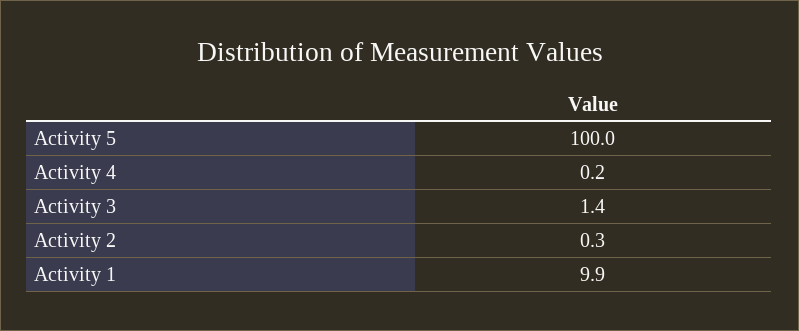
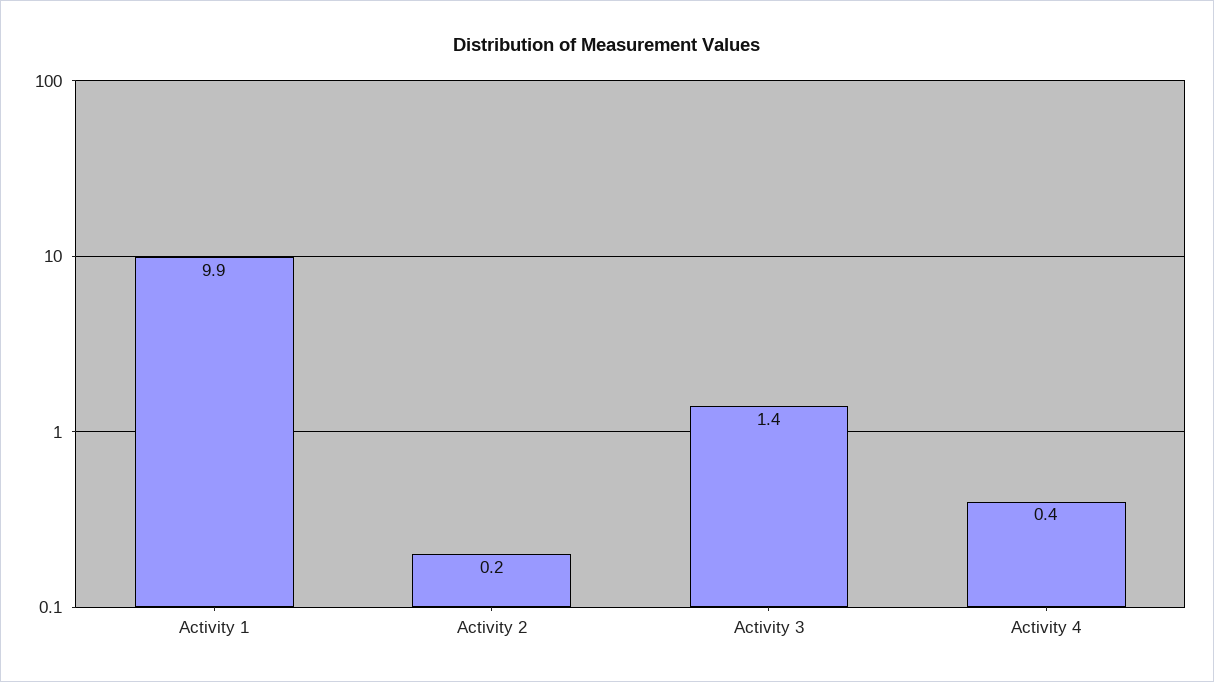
Activity 5: 100 -> none
Activity 4: 0.2 -> 0.4
Activity 2: 0.3 -> 0.2

